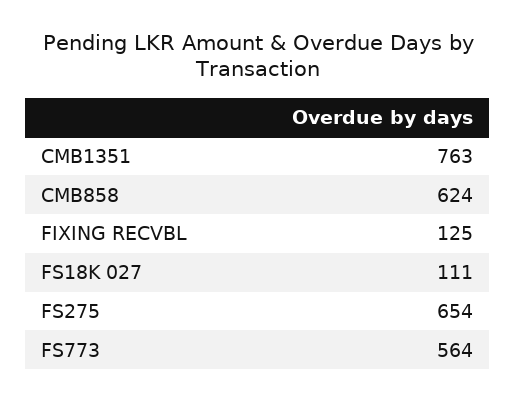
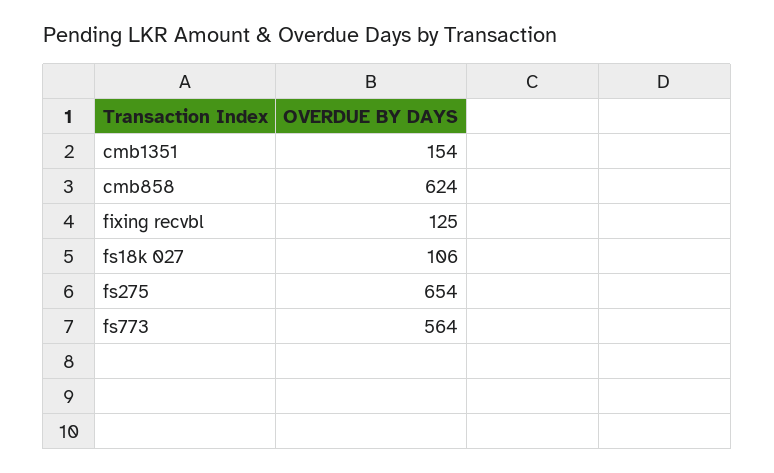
CMB1351: 763 -> 154
FS18K 027: 111 -> 106

